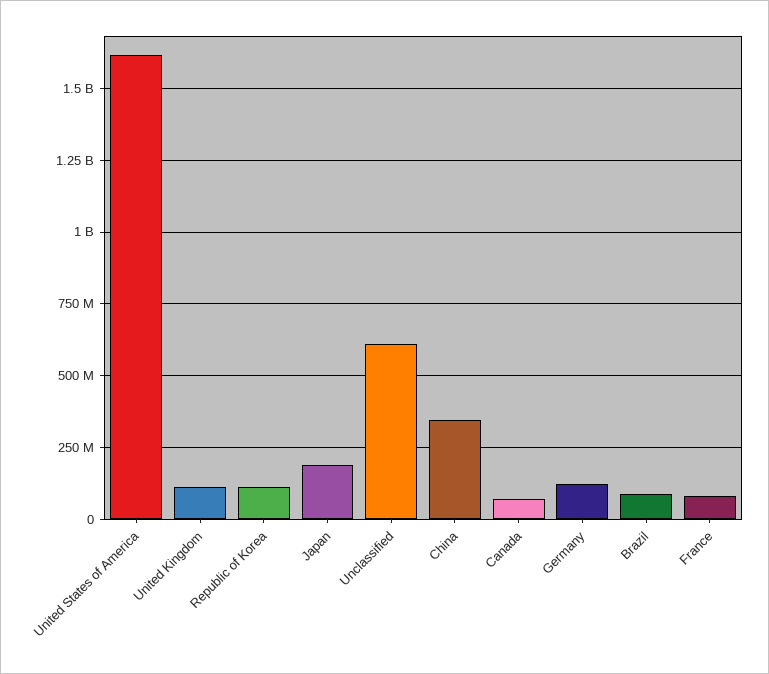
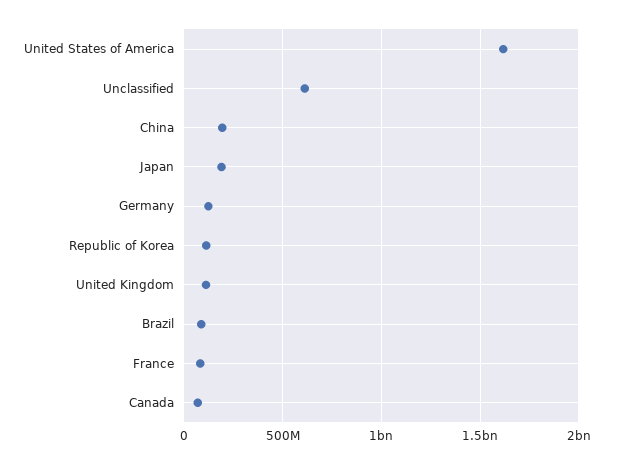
China: 350000000 -> 200000000

